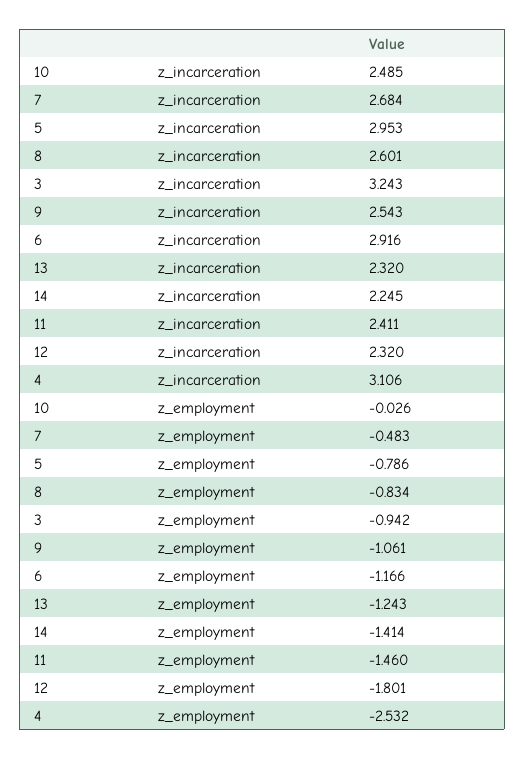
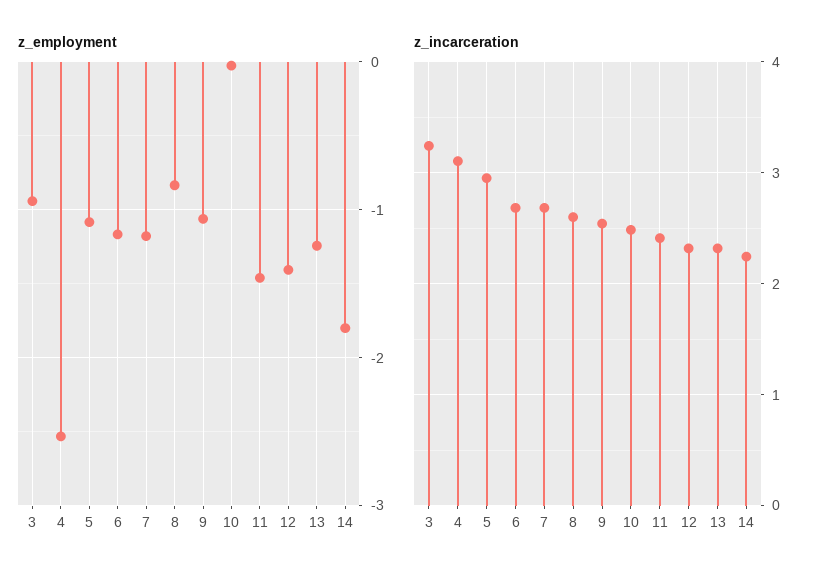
z_incarceration, 6: 2.916 -> 2.7
z_employment, 7: -0.483 -> -1.2
z_employment, 5: -0.786 -> -1.1
z_employment, 14: -1.414 -> -1.8
z_employment, 12: -1.801 -> -1.4

